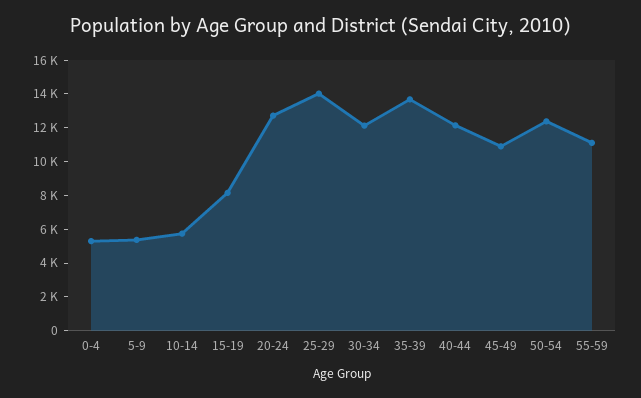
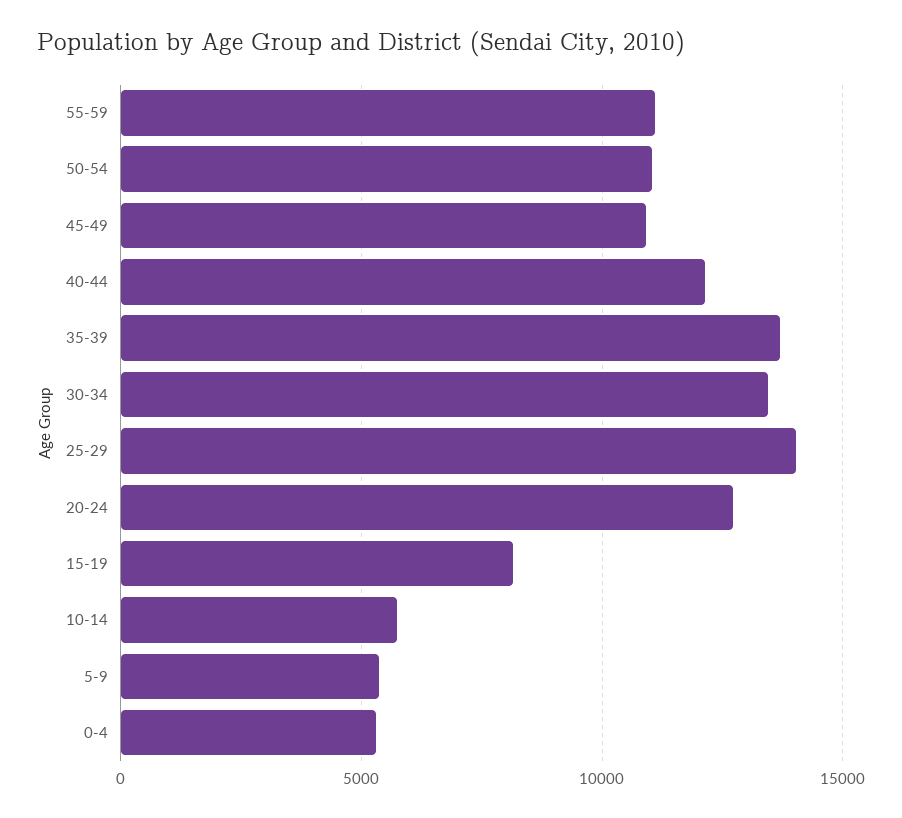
30-34: 12000 -> 13500
50-54: 12500 -> 11000

